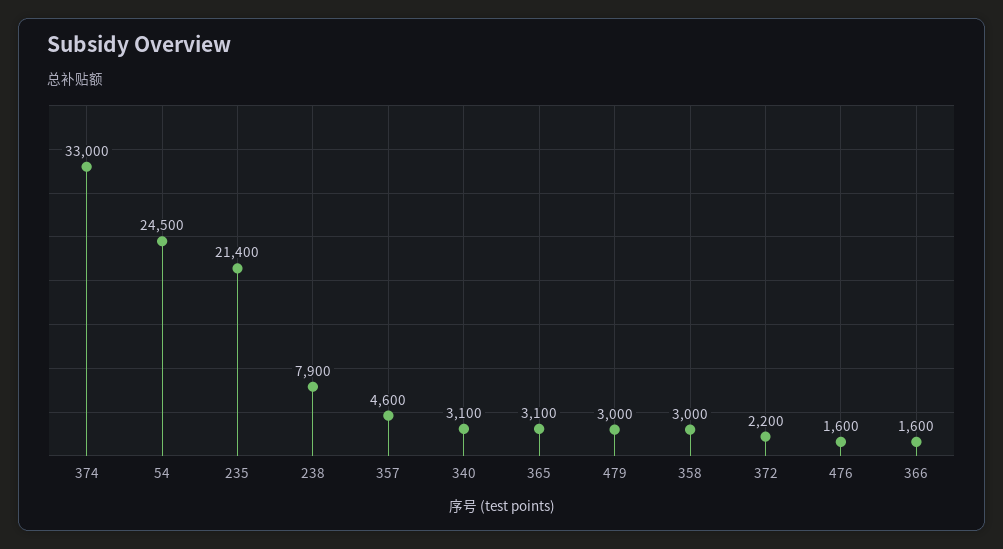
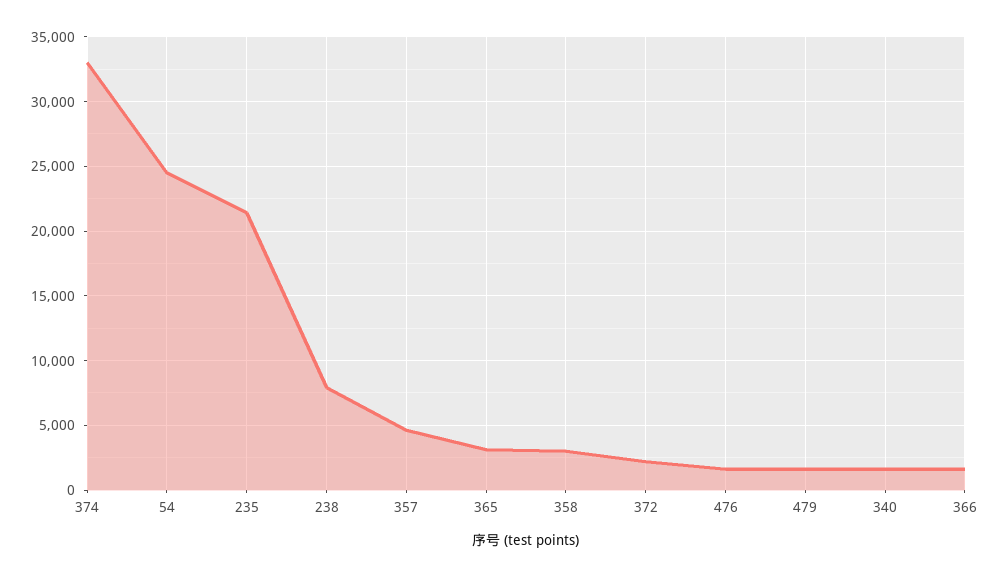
340: 3100 -> 1500
479: 3000 -> 1500

